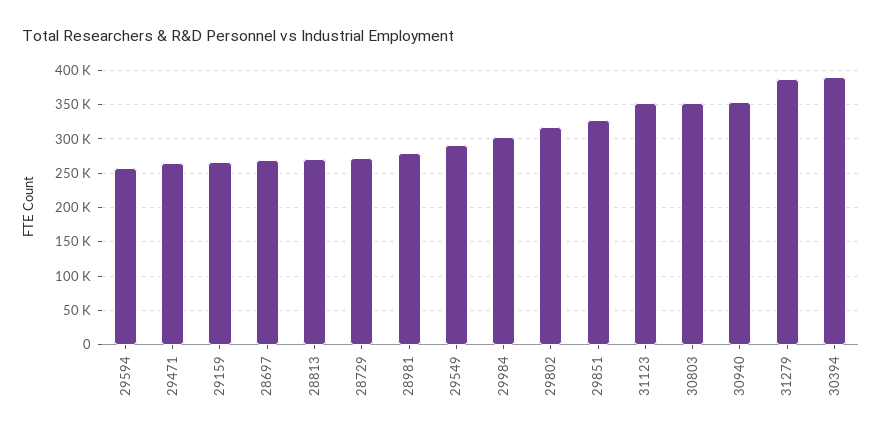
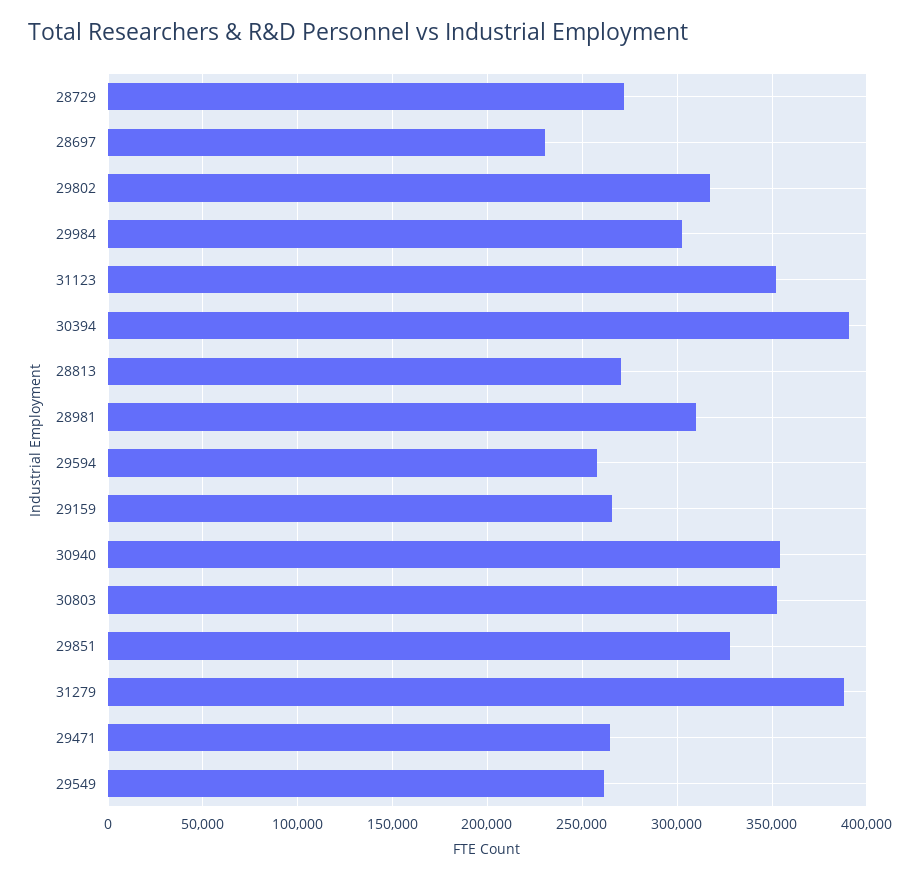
28697: 270000 -> 230000
28981: 280000 -> 310000
29549: 290000 -> 260000

